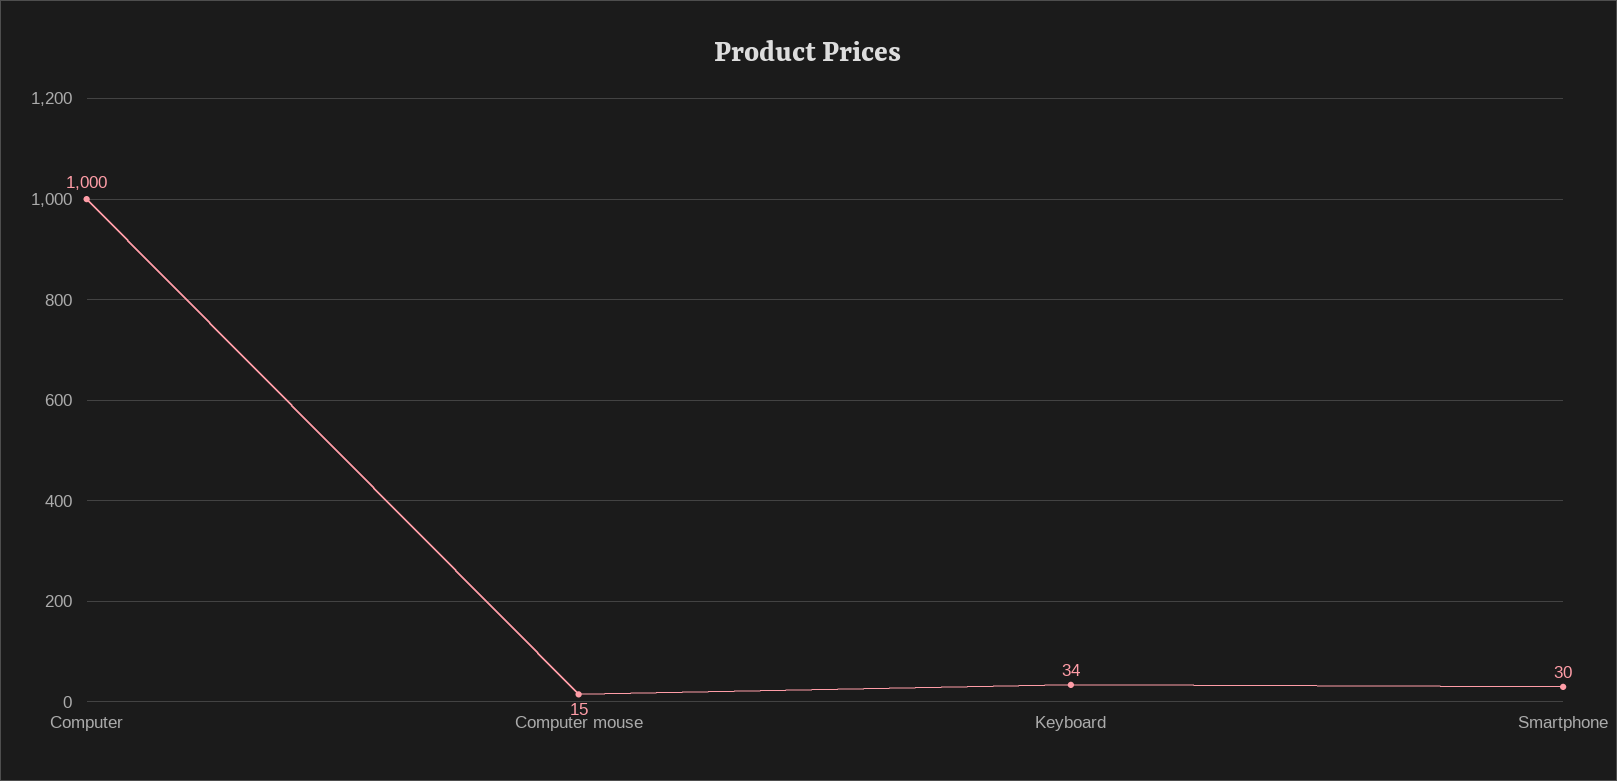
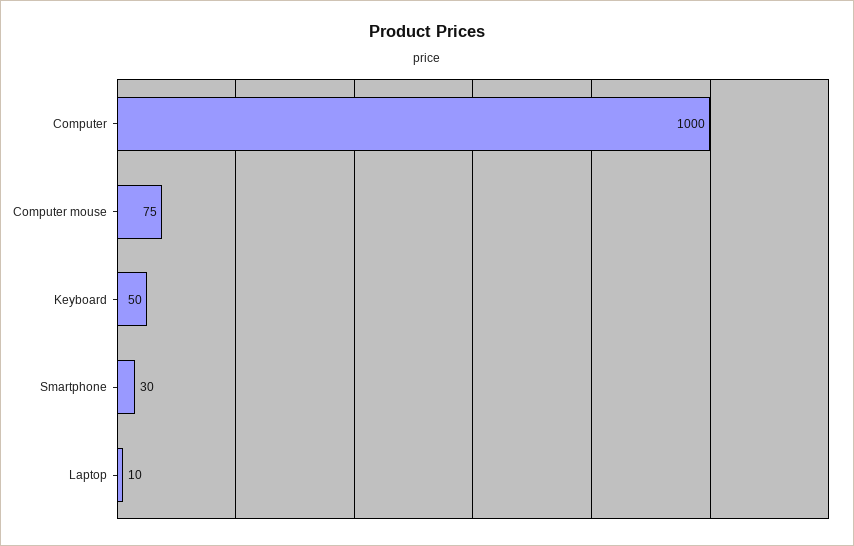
Computer mouse: 15 -> 75
Keyboard: 34 -> 50
Laptop: none -> 10

